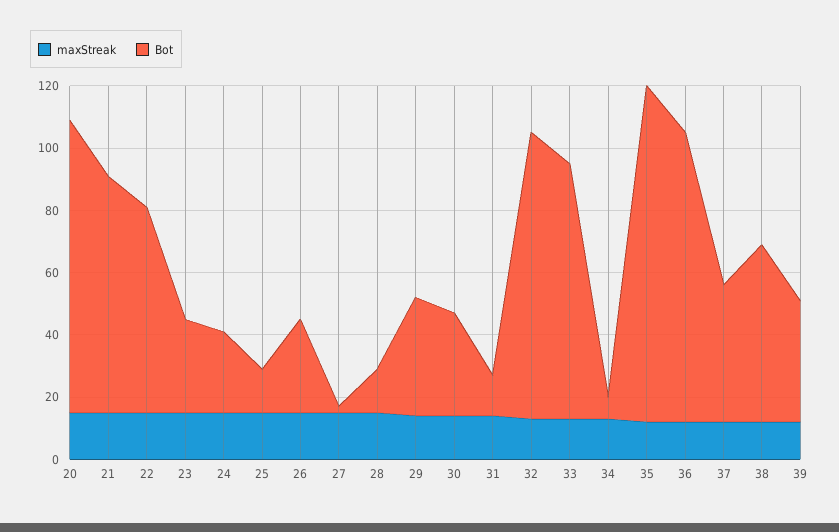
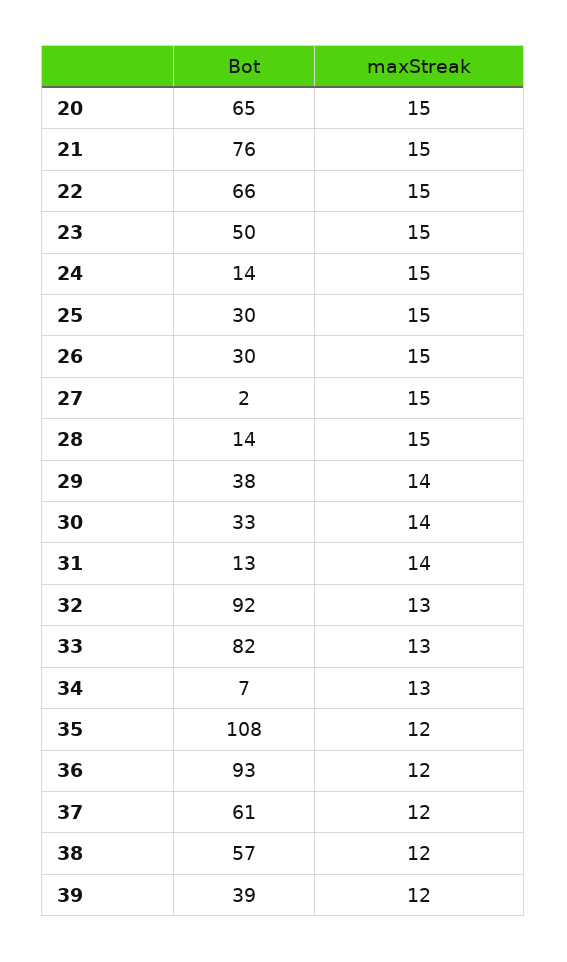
Bot, 20: 95 -> 65
Bot, 23: 30 -> 50
Bot, 24: 25 -> 14
Bot, 25: 15 -> 30
Bot, 37: 45 -> 61

